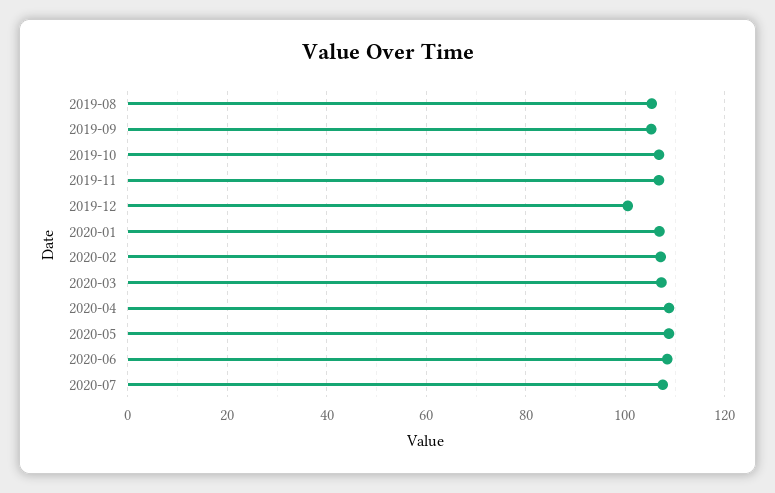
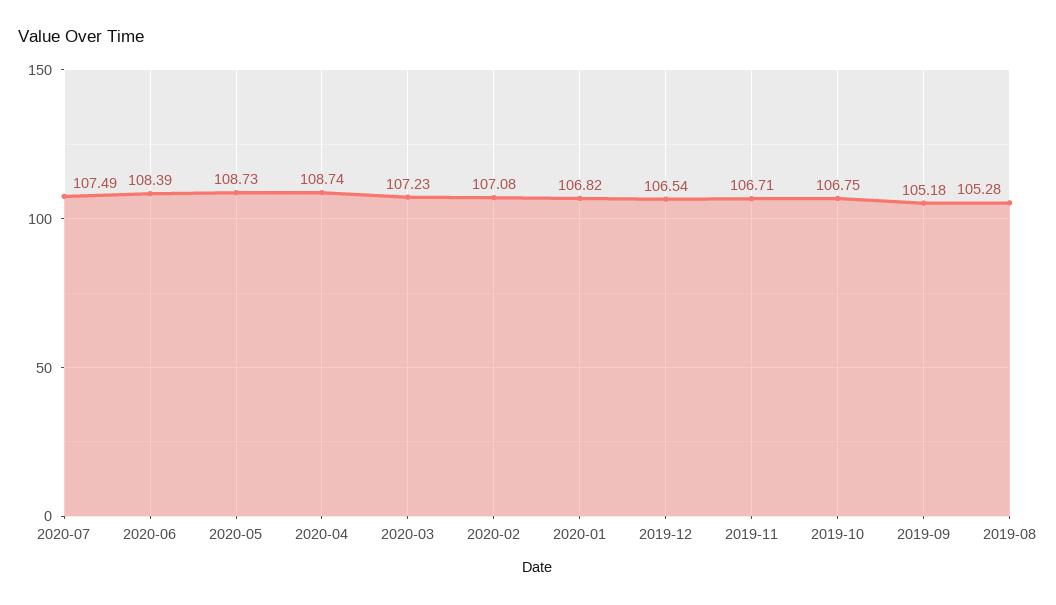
2019-12: 100 -> 106.54

